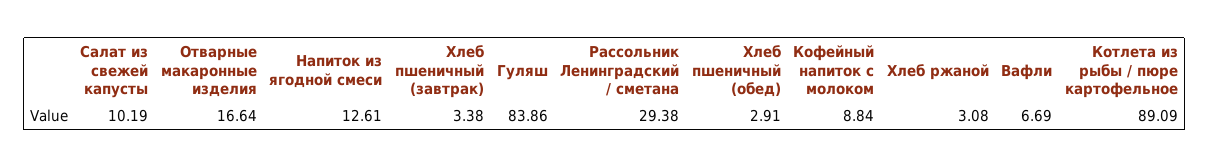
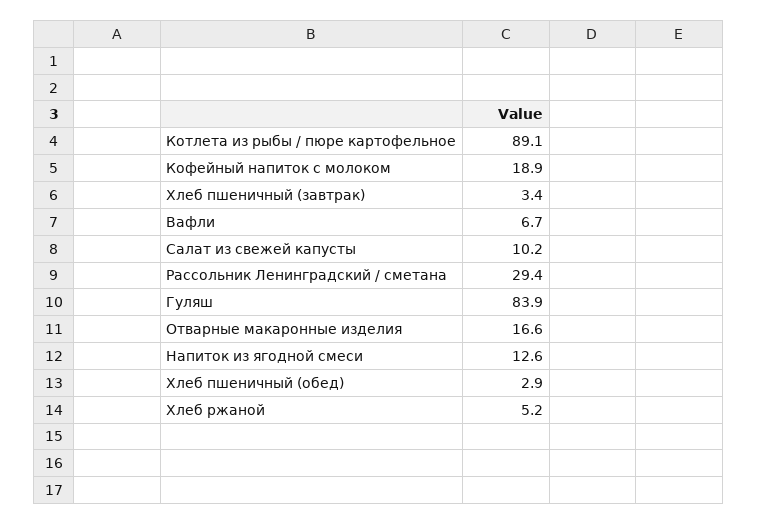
Кофейный напиток с молоком: 8.84 -> 18.9
Хлеб ржаной: 3.08 -> 5.2

